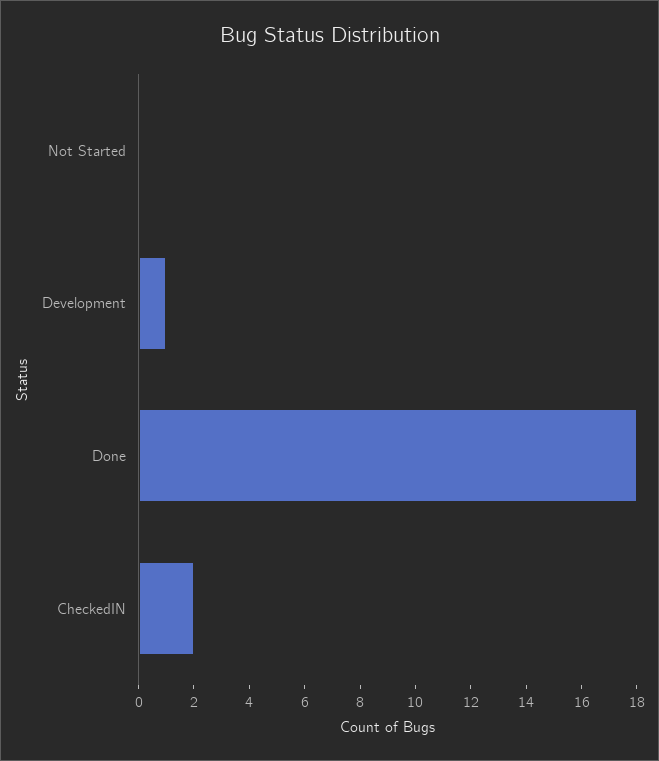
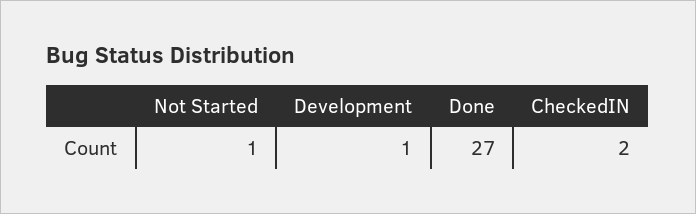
Not Started: 0 -> 1
Done: 18 -> 27

